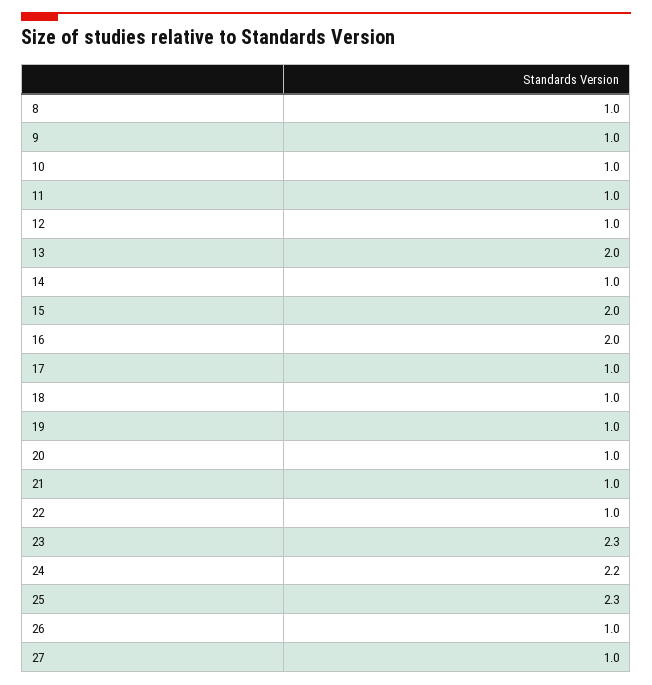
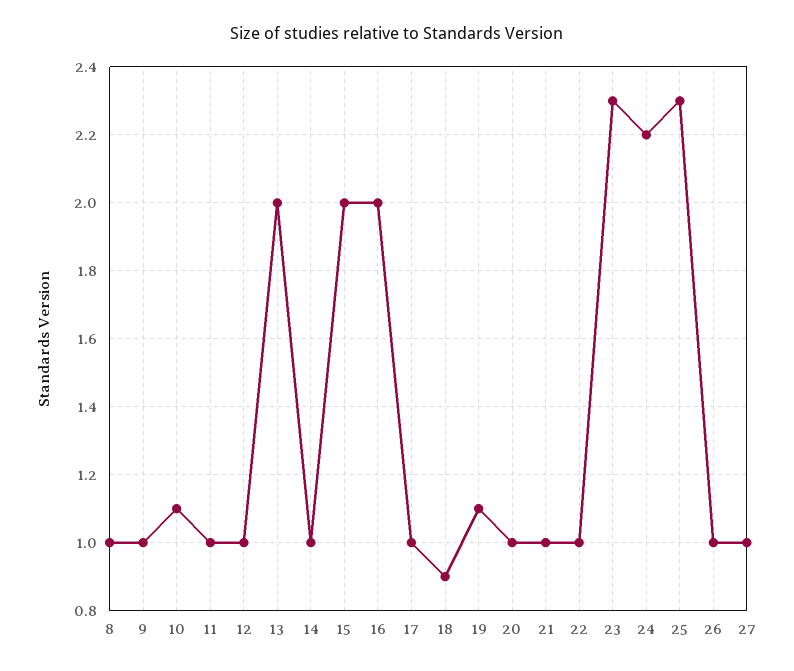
10: 1 -> 1.1
18: 1 -> 0.9
19: 1 -> 1.1

